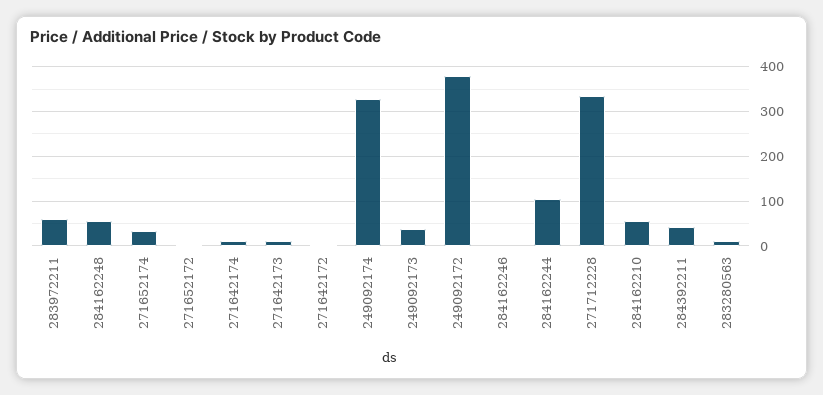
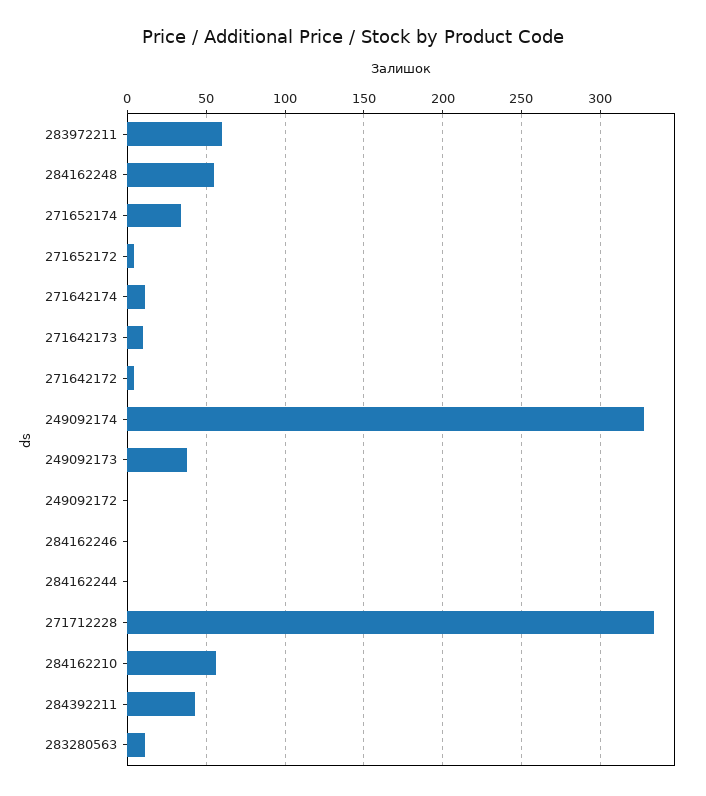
249092172: 380 -> 0
284162244: 100 -> 0

